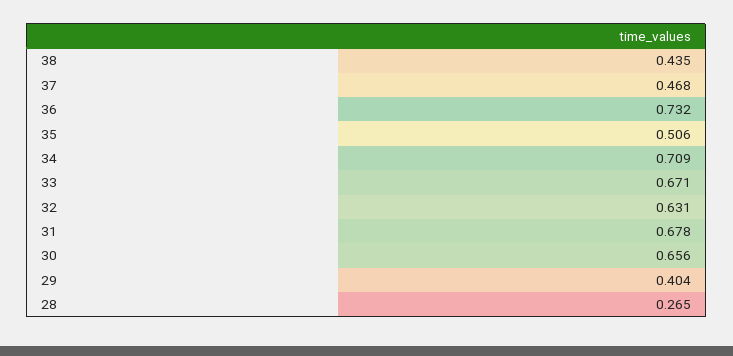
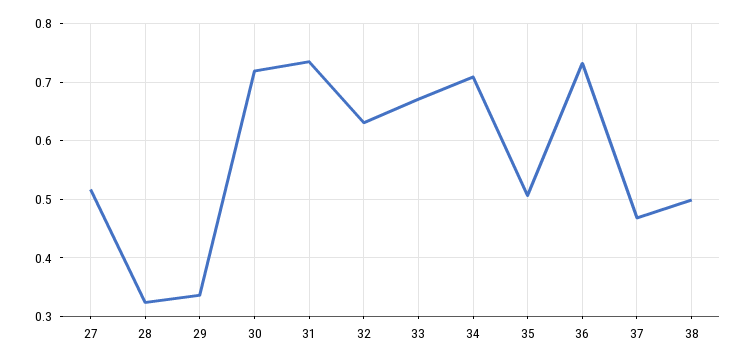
38: 0.435 -> 0.5
31: 0.678 -> 0.74
30: 0.656 -> 0.72
29: 0.404 -> 0.34
28: 0.265 -> 0.32
27: none -> 0.52

